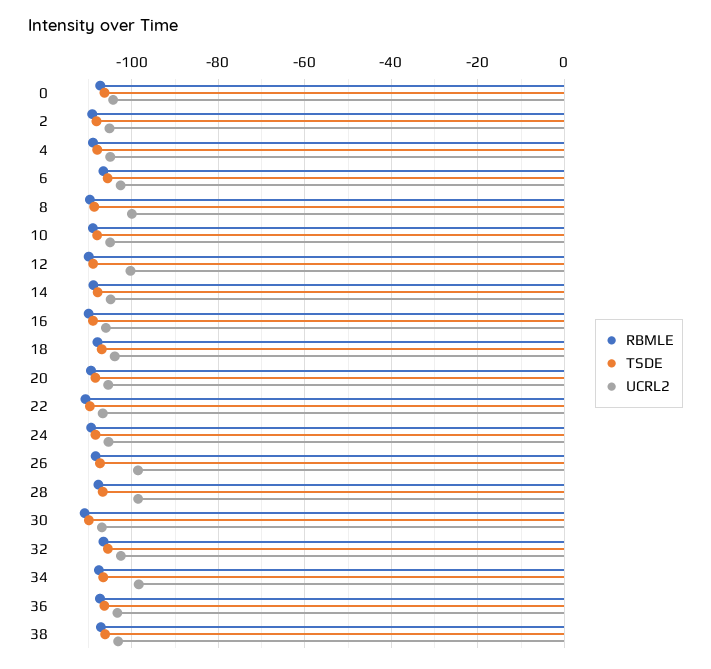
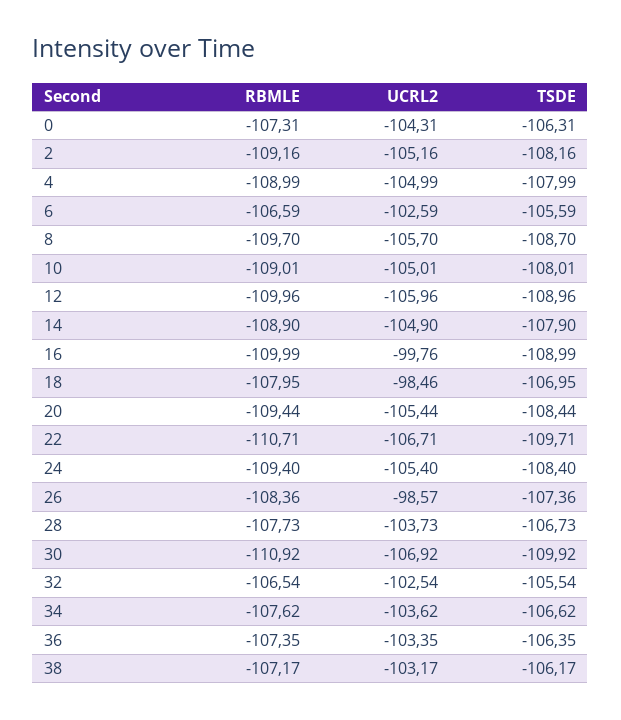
UCRL2, 8: -100 -> -105.7
UCRL2, 12: -100 -> -105.96
UCRL2, 16: -106 -> -99.76
UCRL2, 18: -104 -> -98.46
UCRL2, 28: -98 -> -103.73
UCRL2, 34: -98 -> -103.62

